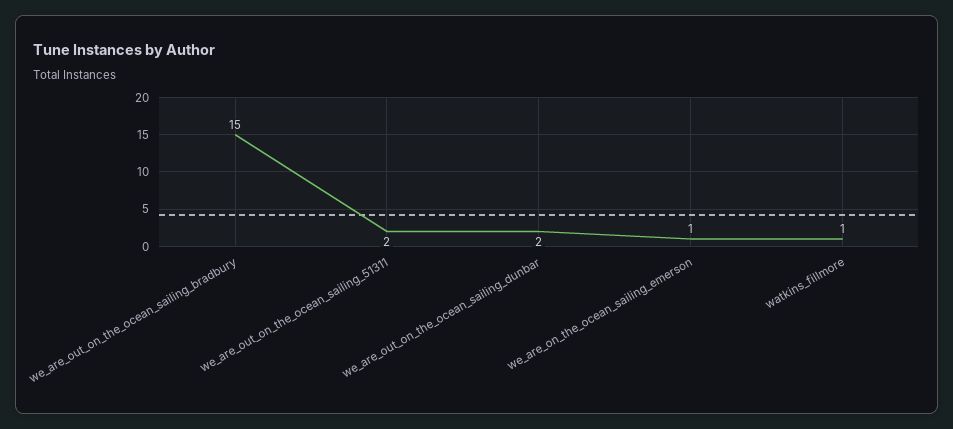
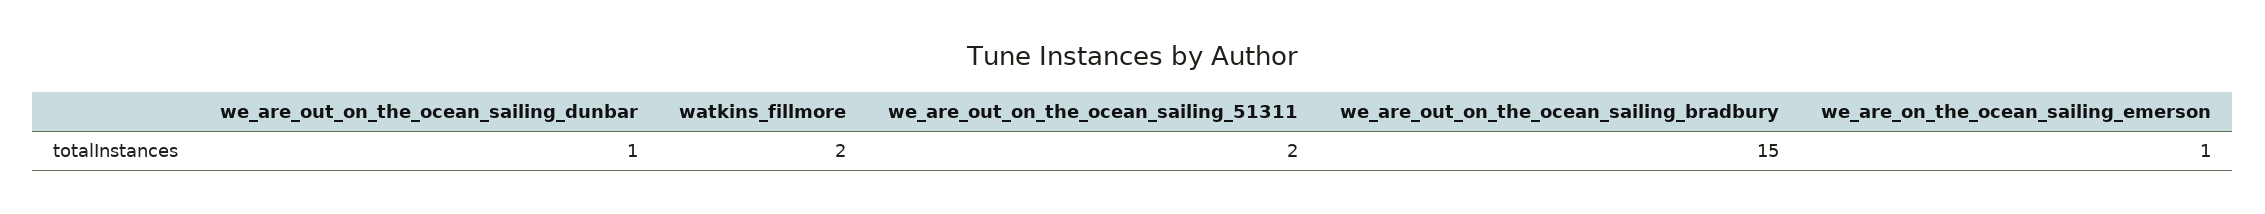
we_are_out_on_the_ocean_sailing_dunbar: 2 -> 1
watkins_fillmore: 1 -> 2

